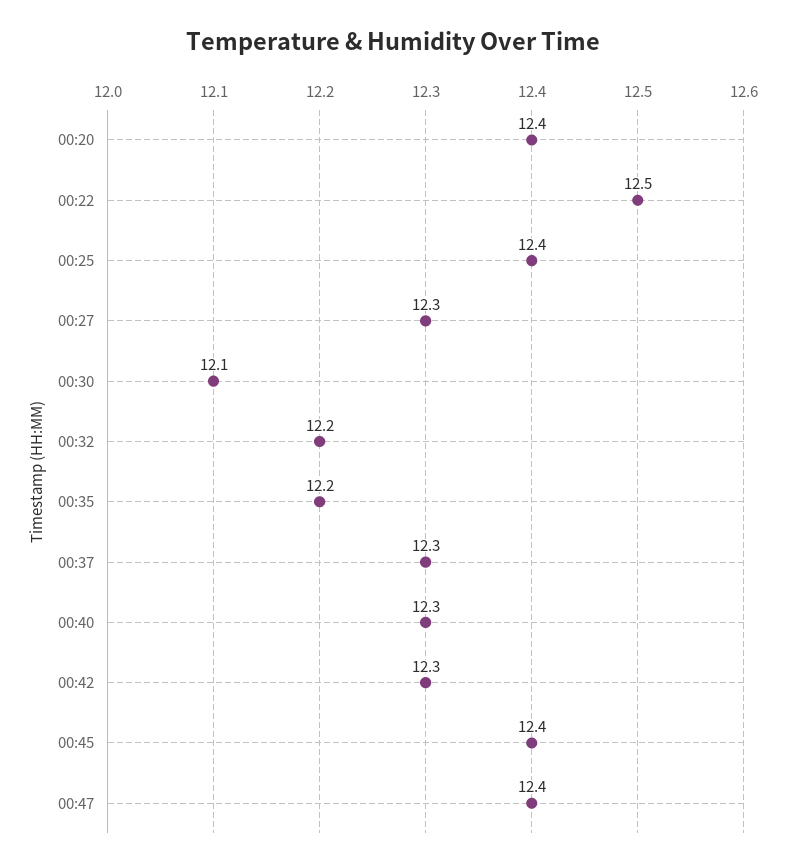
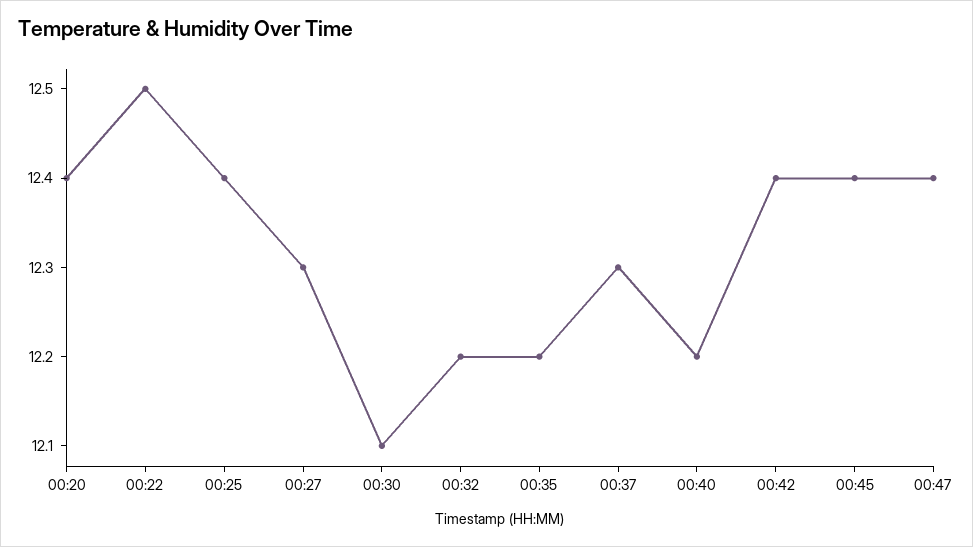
00:40: 12.3 -> 12.2
00:42: 12.3 -> 12.4

